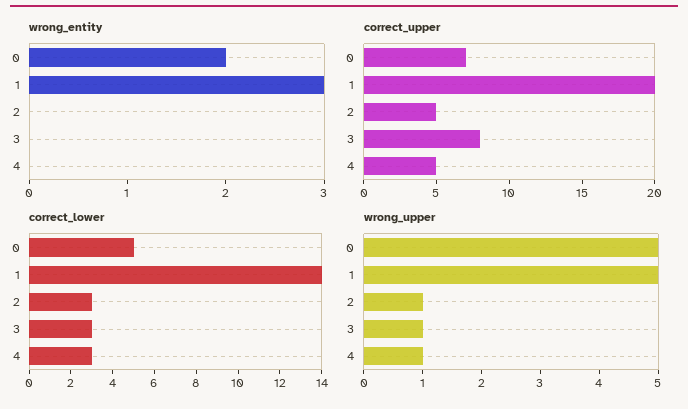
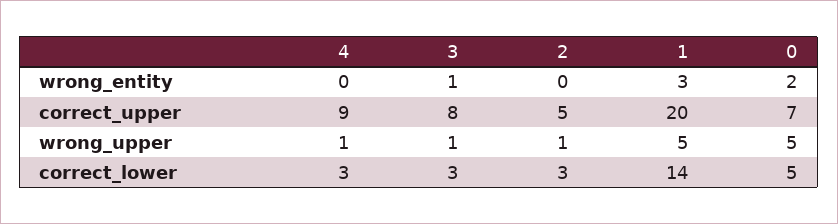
wrong_entity, 3: 0 -> 1
correct_upper, 4: 5 -> 9

